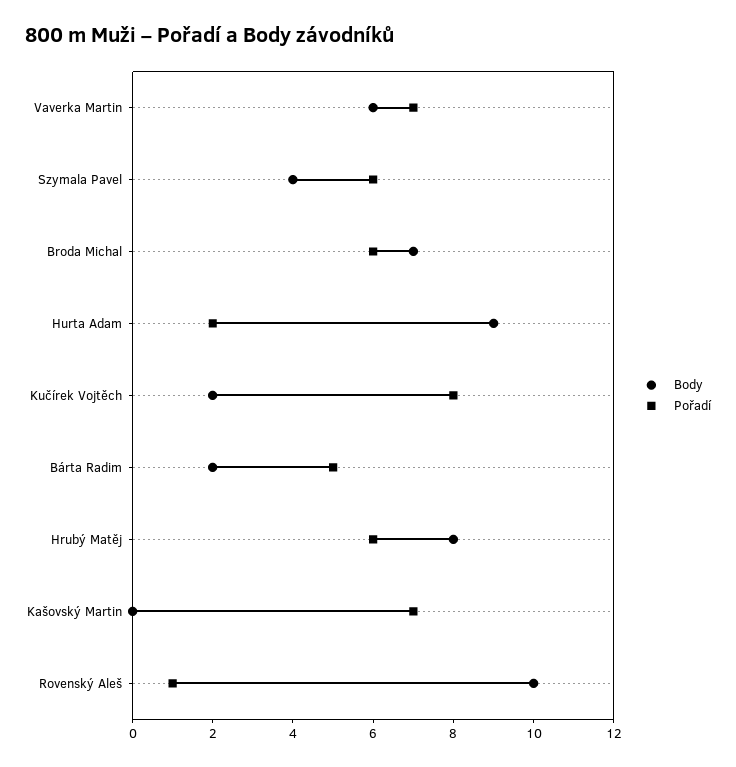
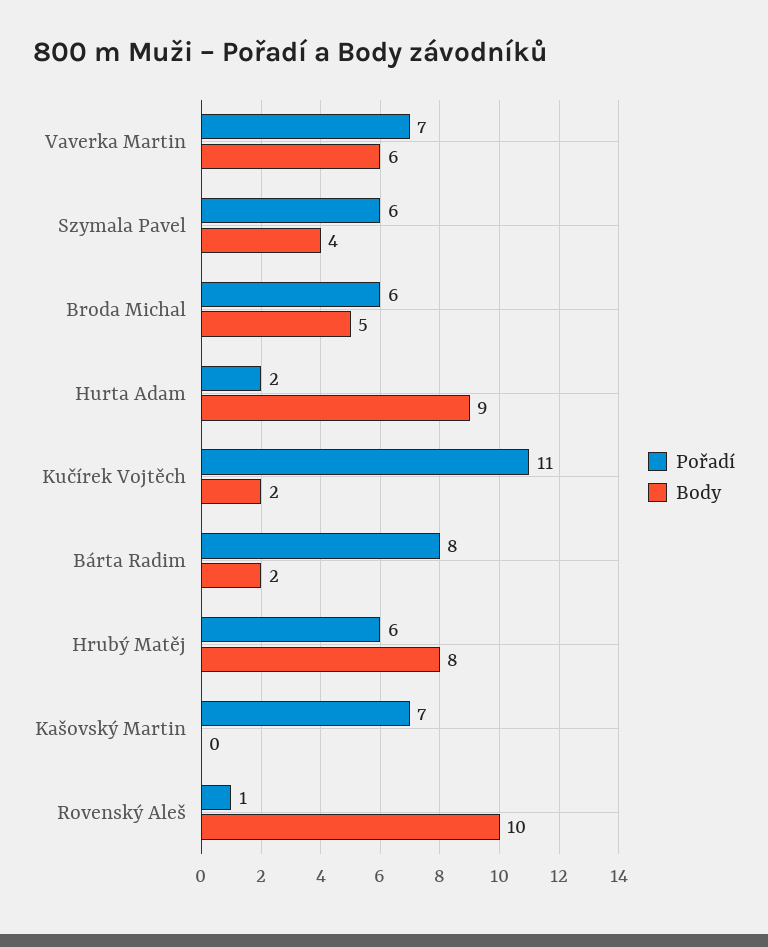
Body, Broda Michal: 7 -> 5
Pořadí, Kučírek Vojtěch: 8 -> 11
Pořadí, Bárta Radim: 5 -> 8

